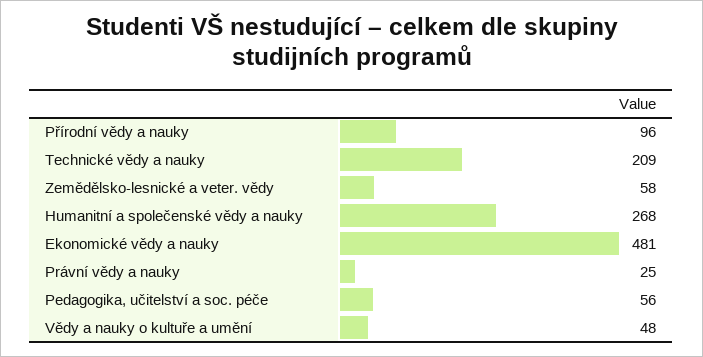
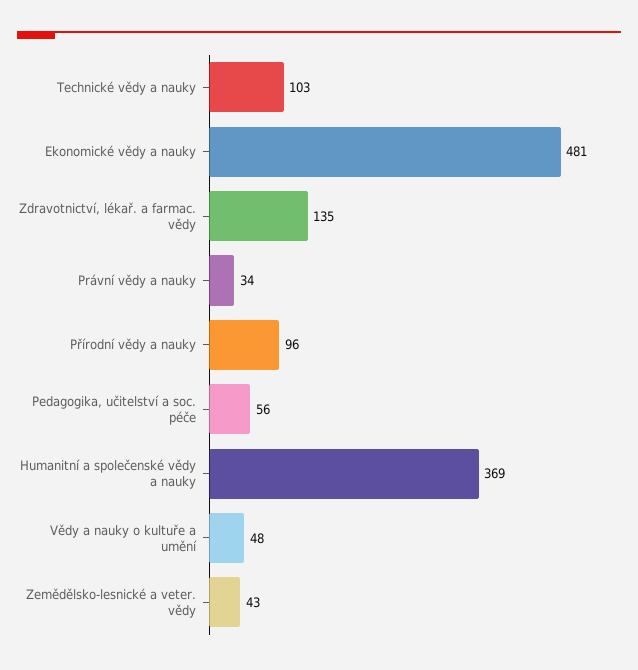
Technické vědy a nauky: 209 -> 103
Zemědělsko-lesnické a veter. vědy: 58 -> 43
Humanitní a společenské vědy a nauky: 268 -> 369
Právní vědy a nauky: 25 -> 34
Zdravotnictví, lékař. a farmac. vědy: none -> 135

